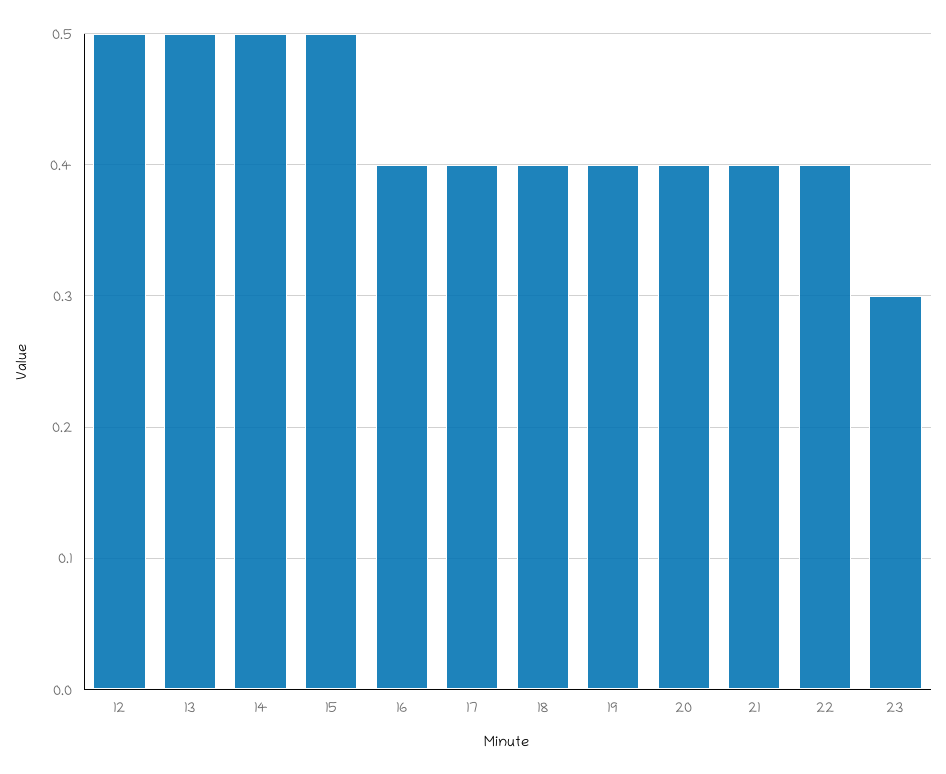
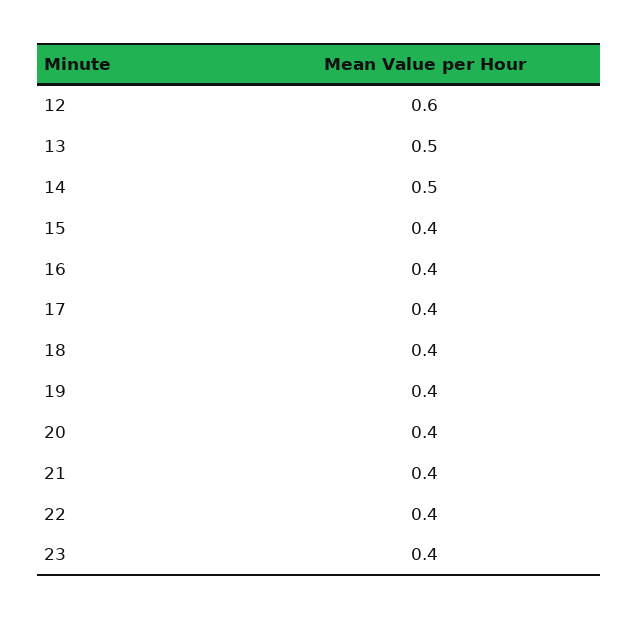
12: 0.5 -> 0.6
15: 0.5 -> 0.4
23: 0.3 -> 0.4

